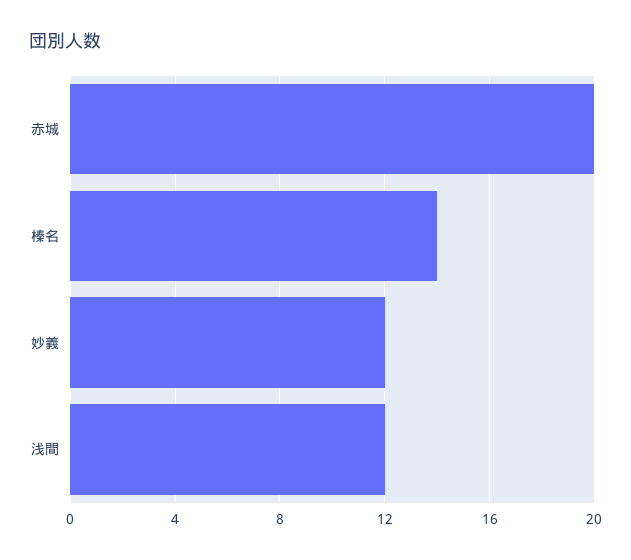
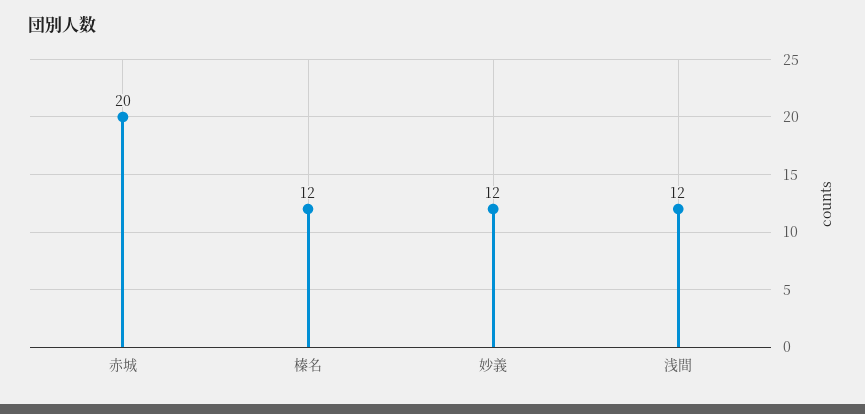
榛名: 14 -> 12

